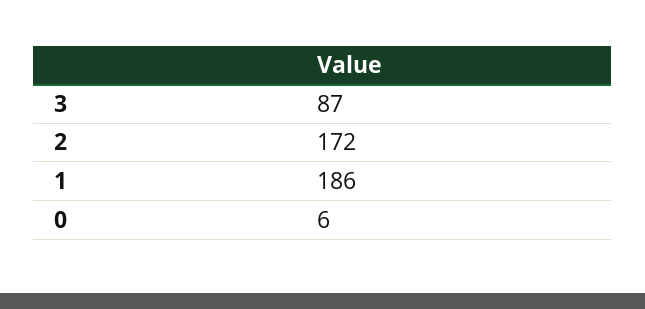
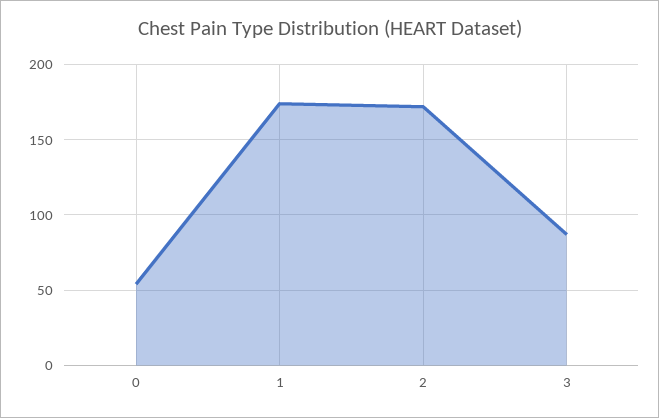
1: 186 -> 175
0: 6 -> 55

